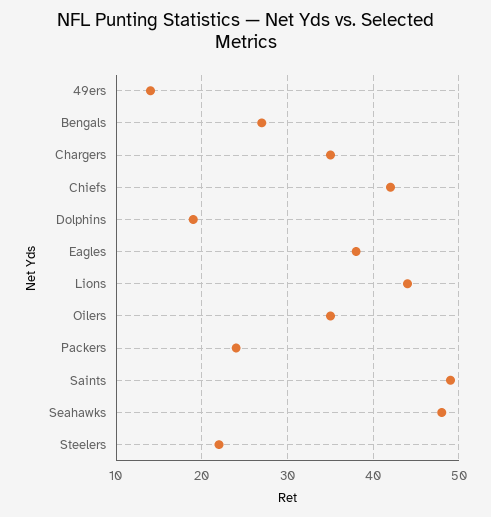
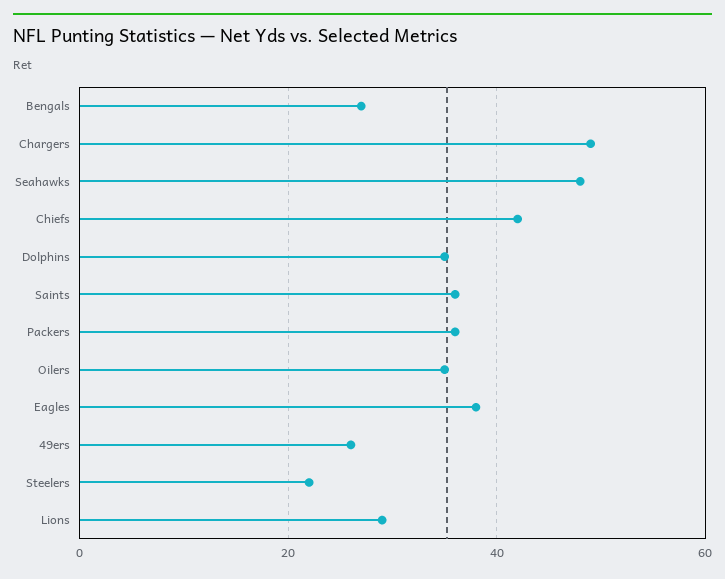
49ers: 14 -> 25
Chargers: 35 -> 50
Dolphins: 19 -> 35
Lions: 44 -> 30
Packers: 24 -> 35
Saints: 49 -> 35

